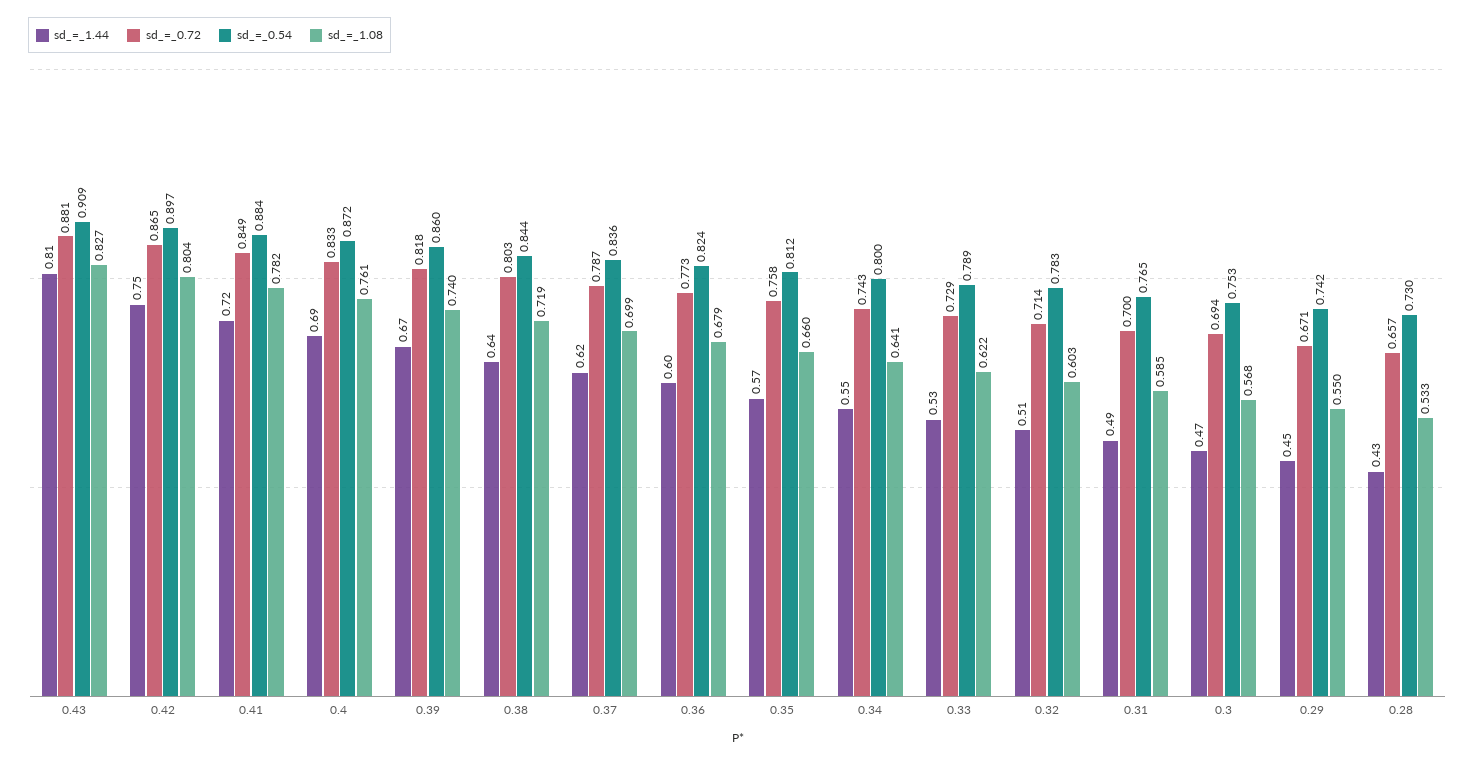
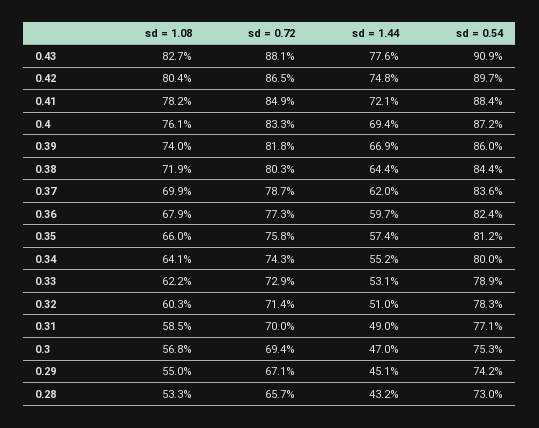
sd_=_1.44, 0.43: 0.81 -> 0.776
sd_=_0.54, 0.31: 0.765 -> 0.771

